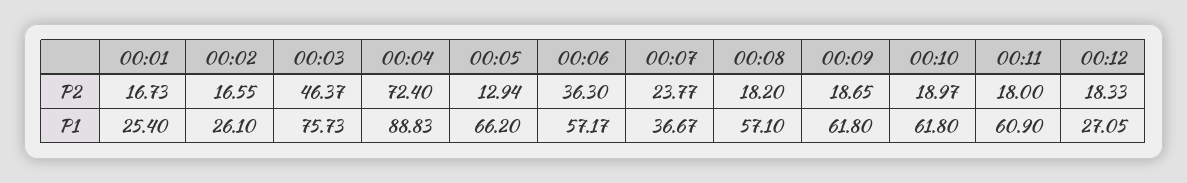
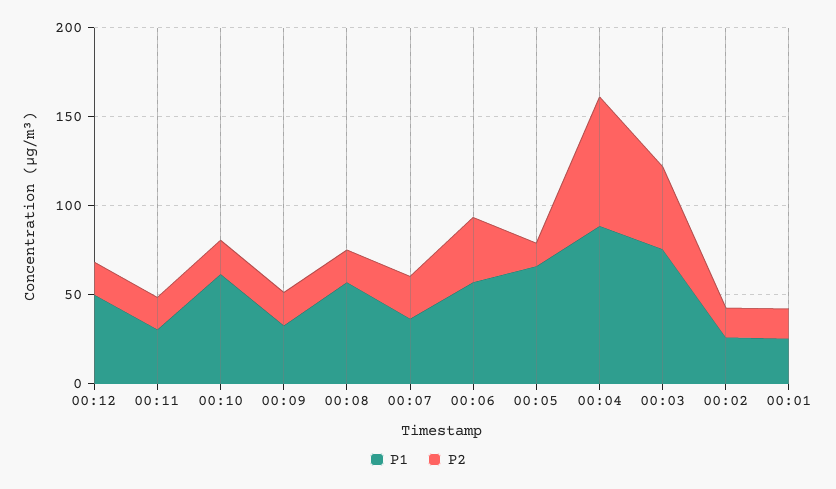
P1, 00:09: 61.8 -> 30
P1, 00:11: 60.9 -> 30
P1, 00:12: 27.05 -> 50

